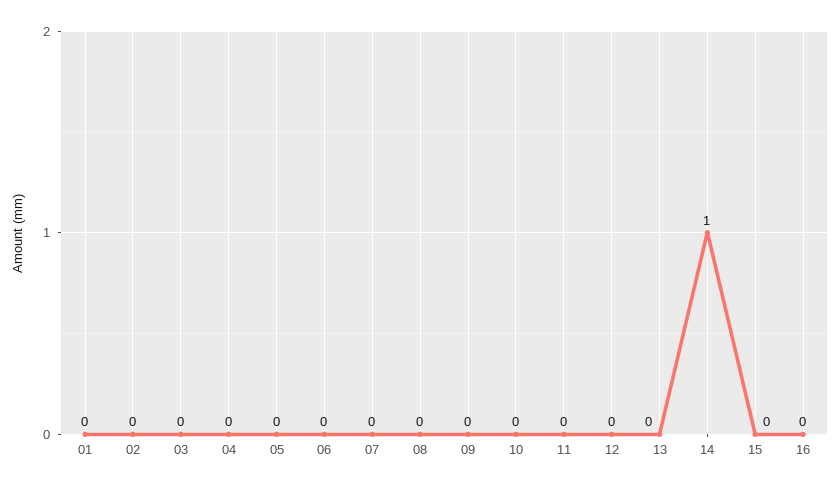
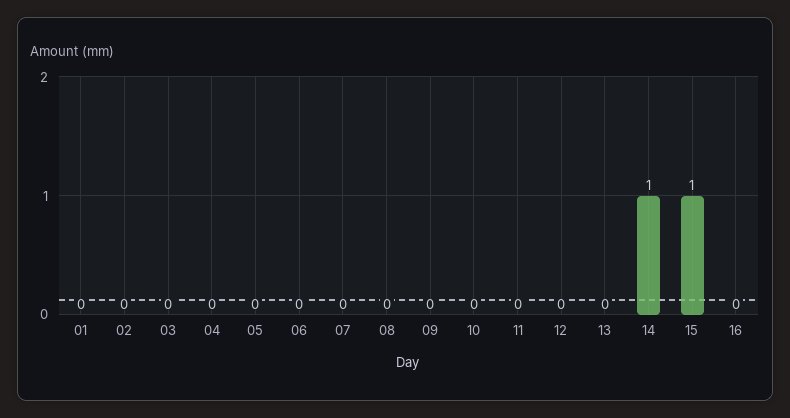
15: 0 -> 1

